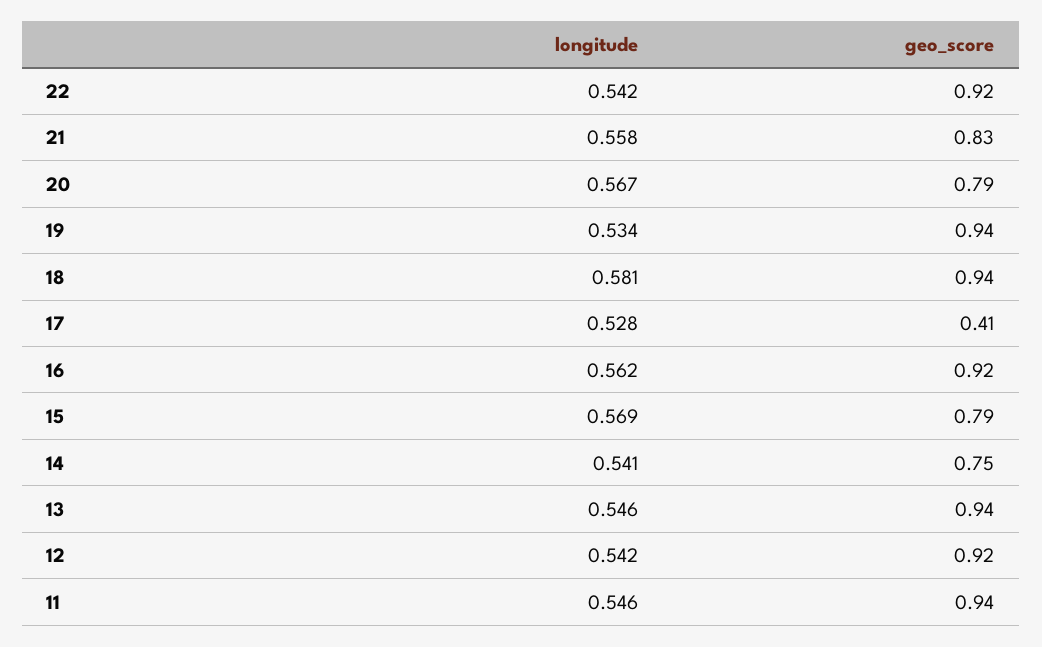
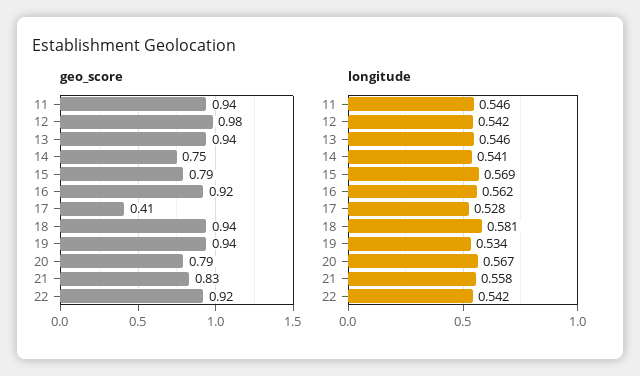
geo_score, 12: 0.92 -> 0.98

